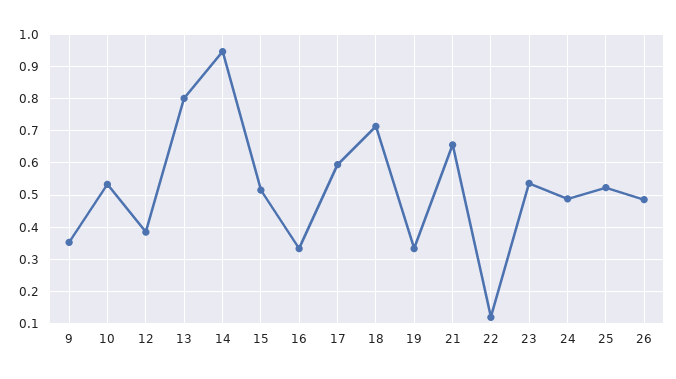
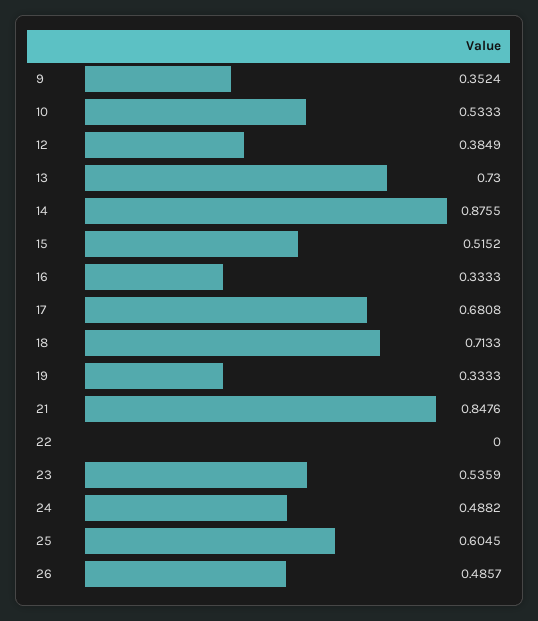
13: 0.8 -> 0.73
14: 0.94 -> 0.8755
17: 0.6 -> 0.6808
21: 0.66 -> 0.8476
22: 0.12 -> 0
25: 0.52 -> 0.6045

